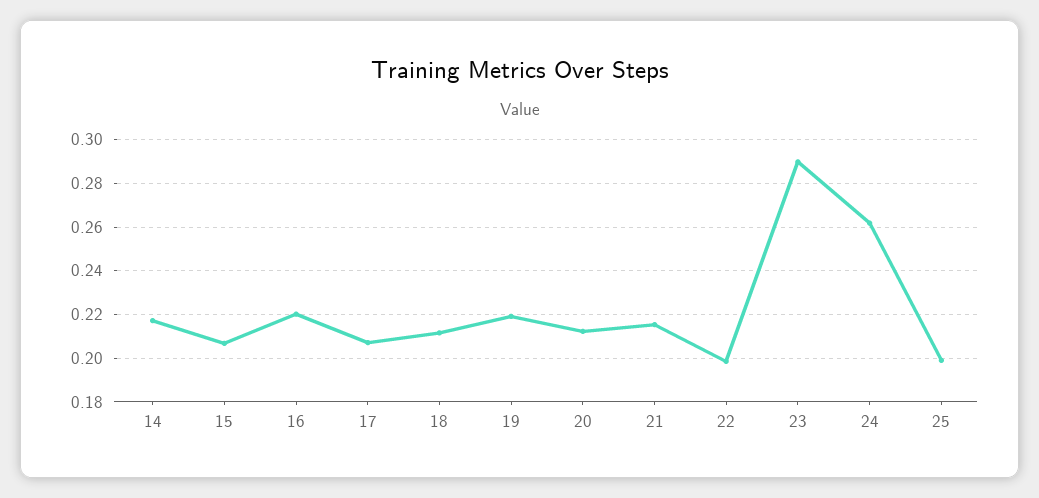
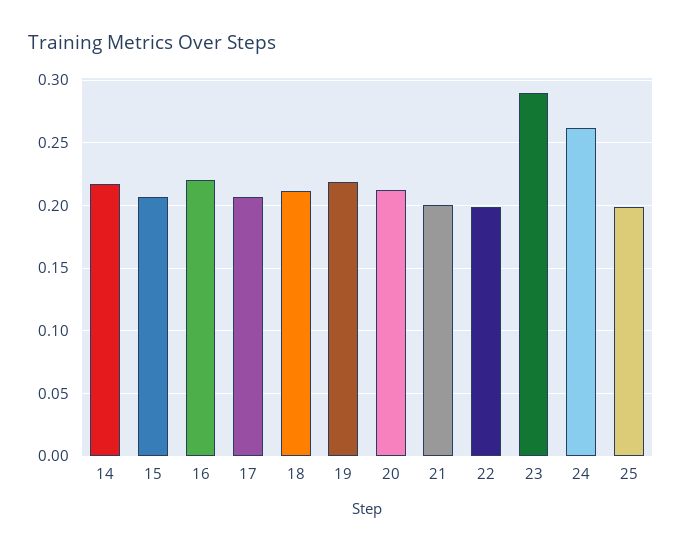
21: 0.215 -> 0.2

